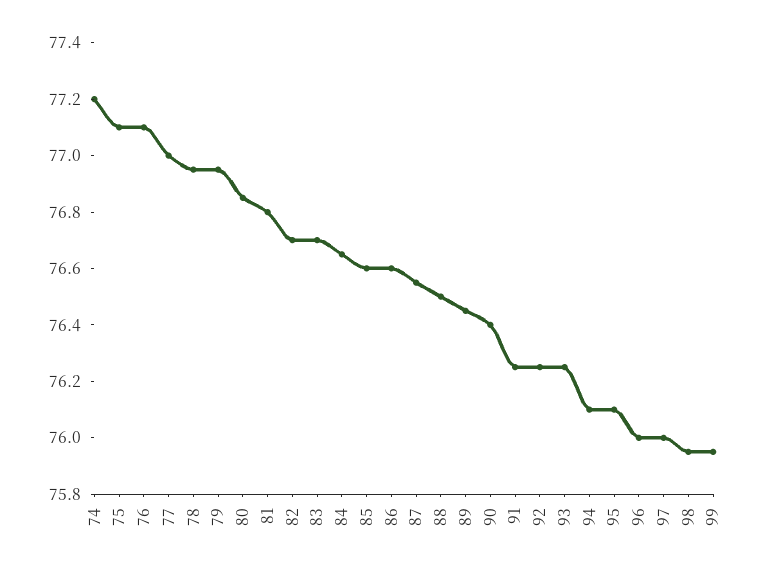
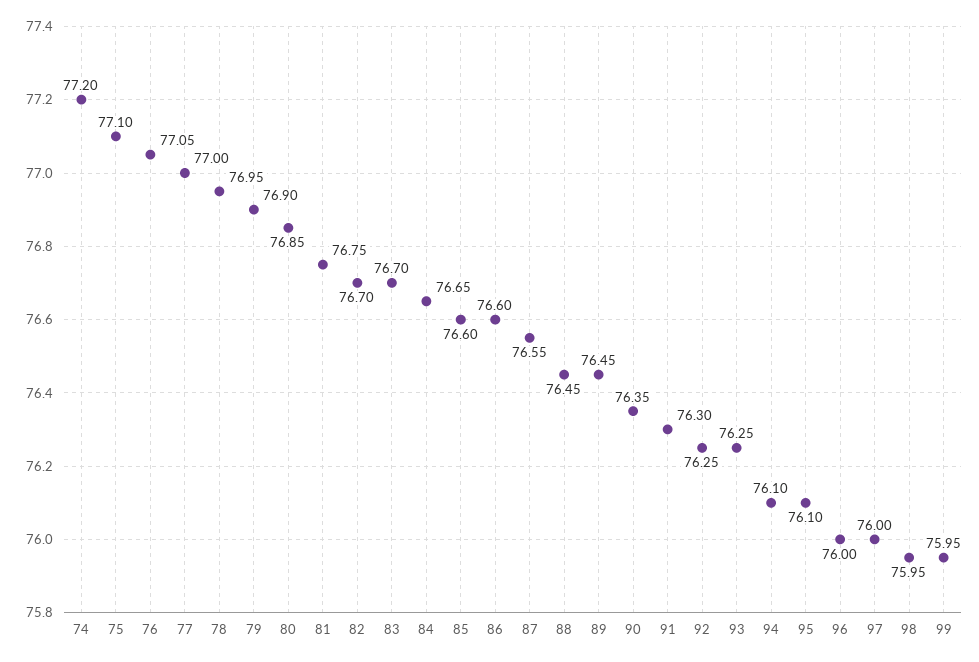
76: 77.1 -> 77.05
79: 76.95 -> 76.9
81: 76.8 -> 76.75
88: 76.5 -> 76.45
90: 76.4 -> 76.35
91: 76.25 -> 76.3

